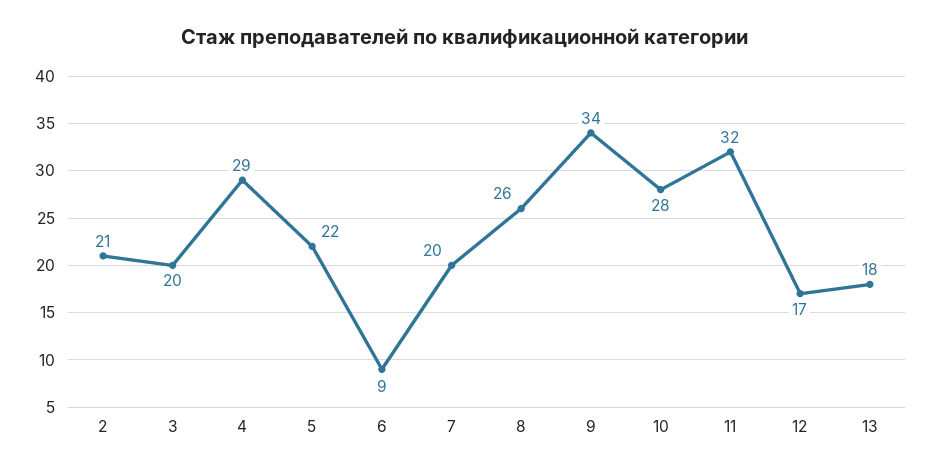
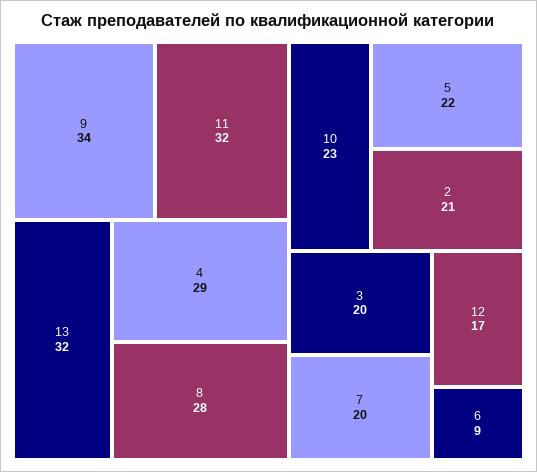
8: 26 -> 28
10: 28 -> 23
13: 18 -> 32

